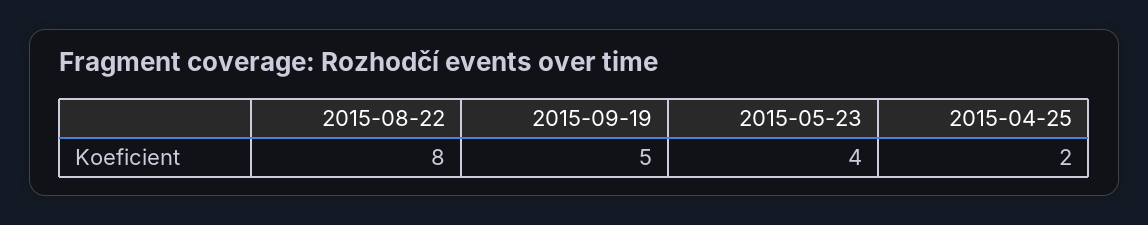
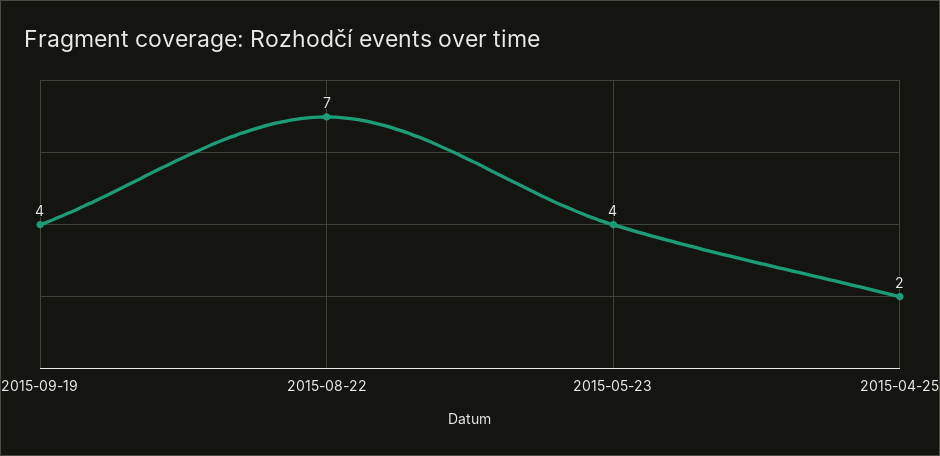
2015-08-22: 8 -> 7
2015-09-19: 5 -> 4

